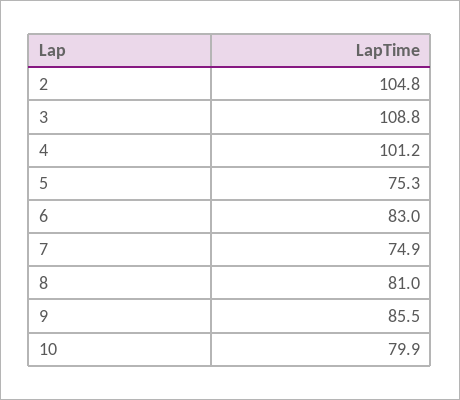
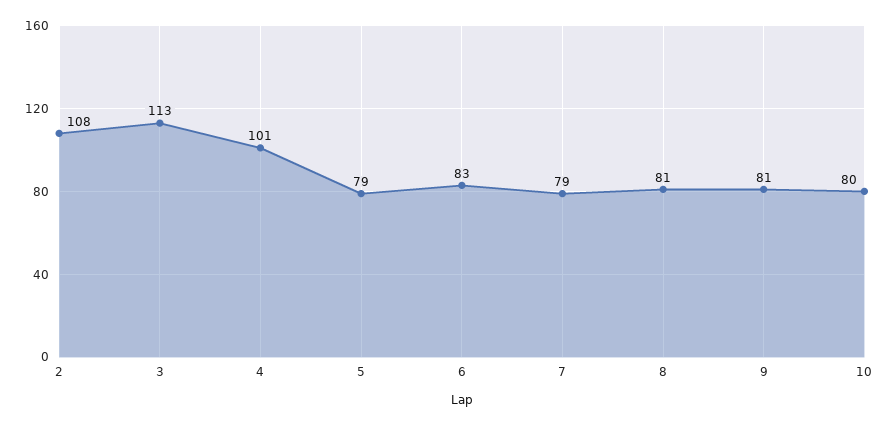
2: 104.8 -> 108
3: 108.8 -> 113
5: 75.3 -> 79
7: 74.9 -> 79
9: 85.5 -> 81

